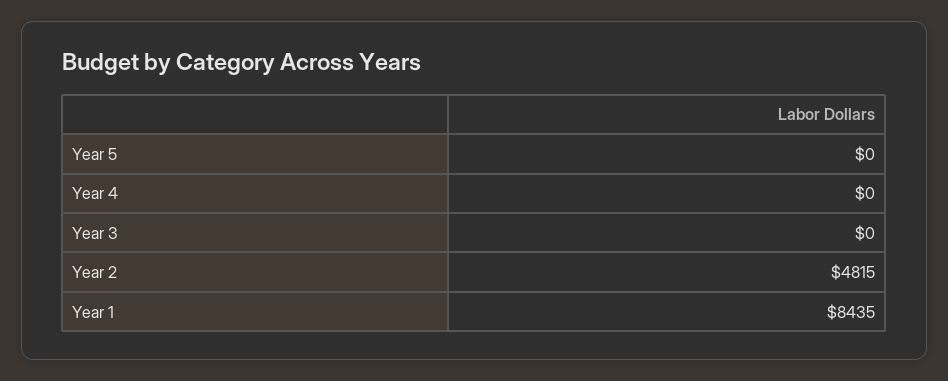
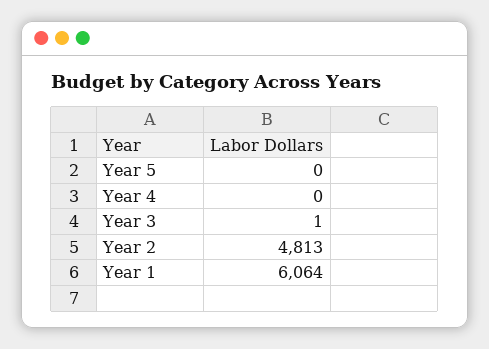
Year 3: 0 -> 1
Year 2: 4815 -> 4813
Year 1: 8435 -> 6064

